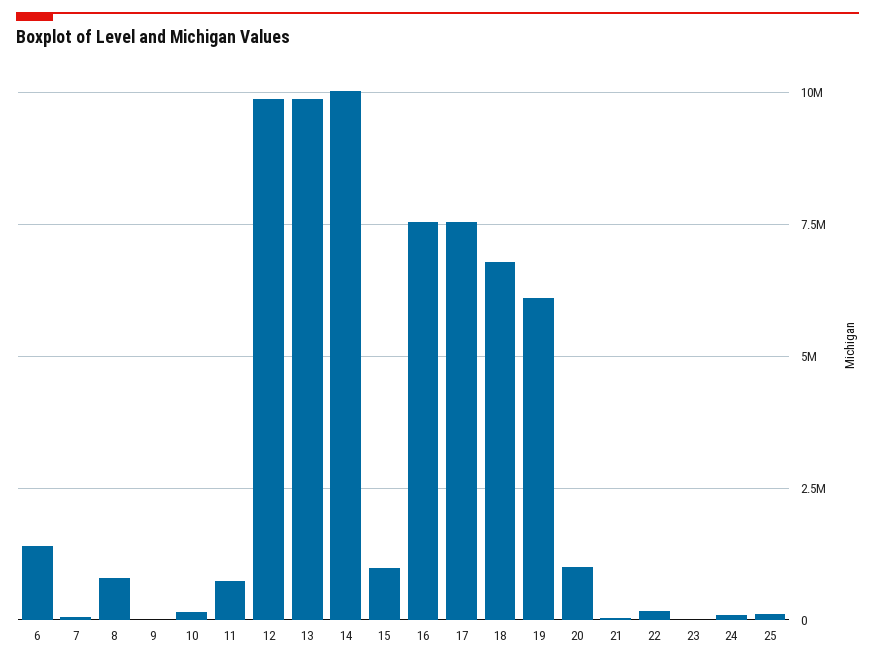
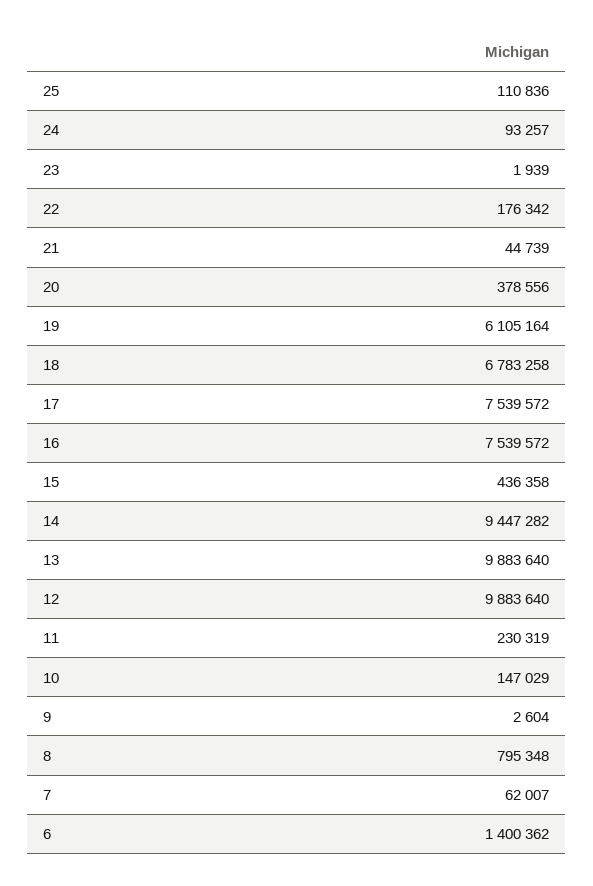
11: 750000 -> 230319
14: 10000000 -> 9447282
15: 1000000 -> 436358
20: 1000000 -> 378556

